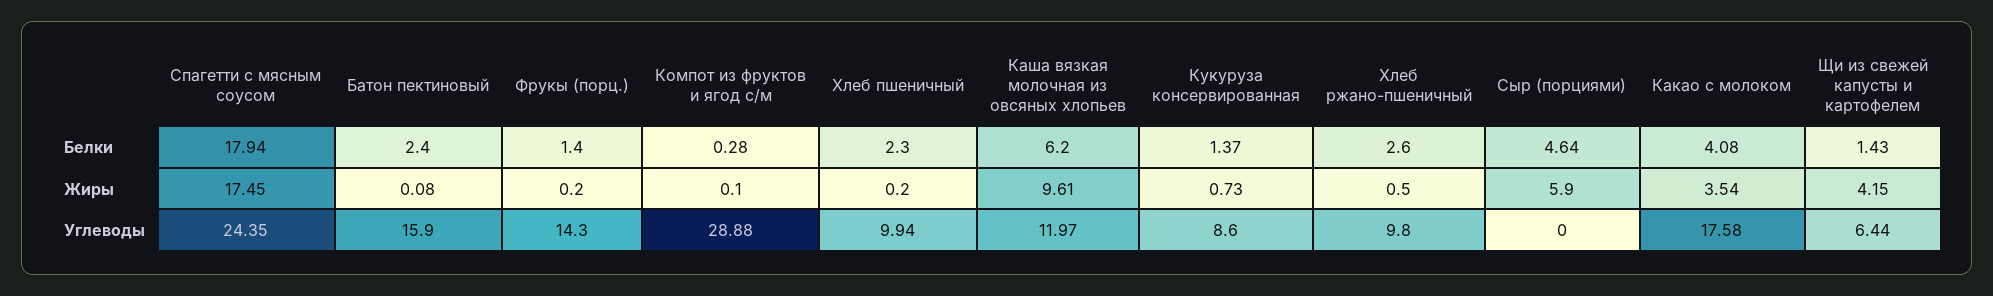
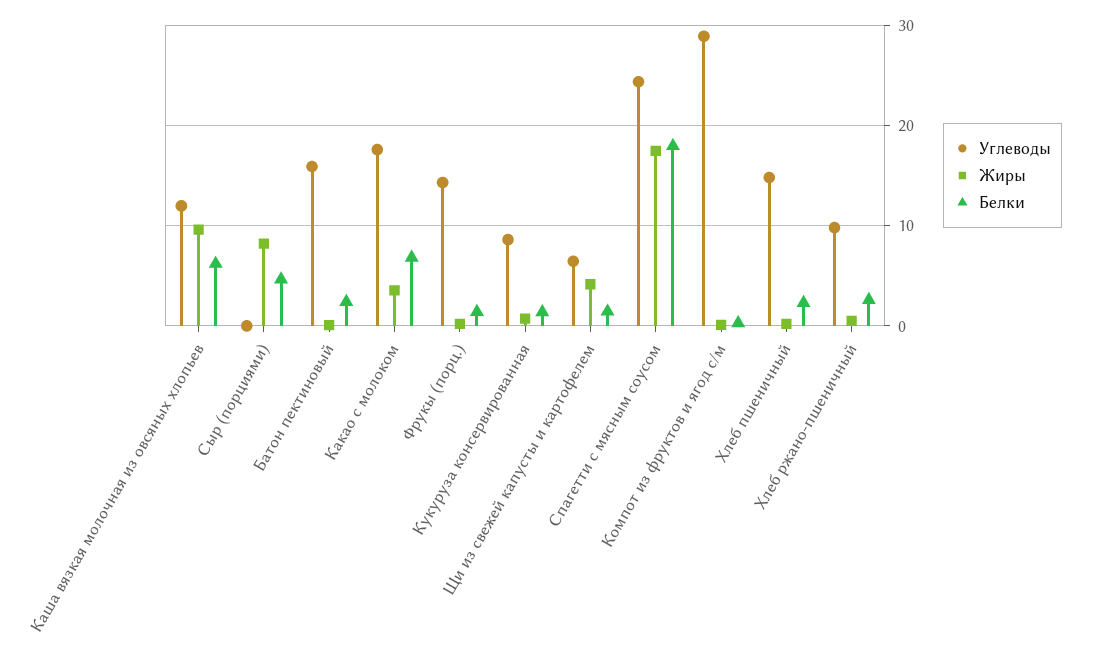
Белки, Какао с молоком: 4.08 -> 7
Жиры, Сыр (порциями): 5.9 -> 8
Углеводы, Хлеб пшеничный: 9.94 -> 15

